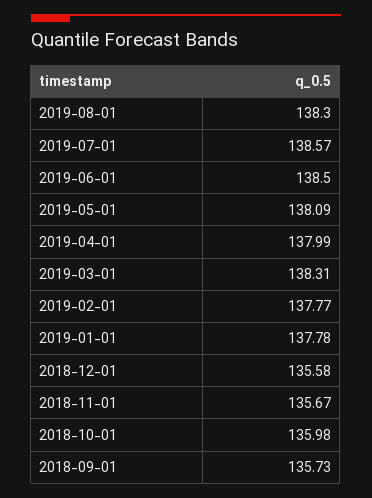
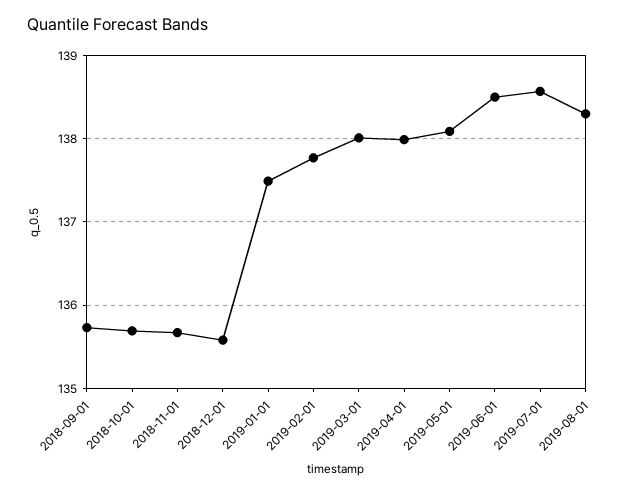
2019-03-01: 138.31 -> 138
2019-01-01: 137.78 -> 137.5
2018-10-01: 135.98 -> 135.7

